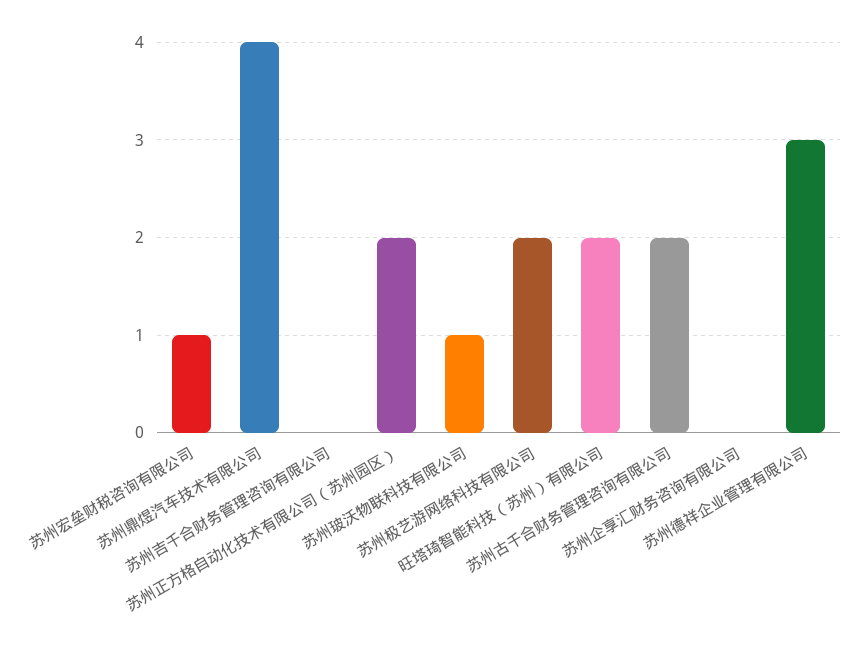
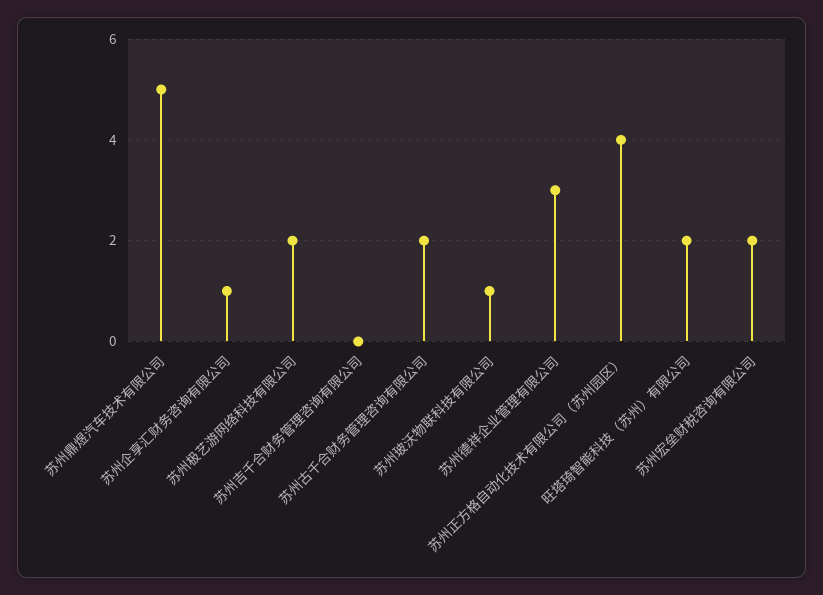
苏州宏垒财税咨询有限公司: 1 -> 2
苏州鼎煜汽车技术有限公司: 4 -> 5
苏州正方格自动化技术有限公司（苏州园区）: 2 -> 4
苏州企享汇财务咨询有限公司: 0 -> 1

